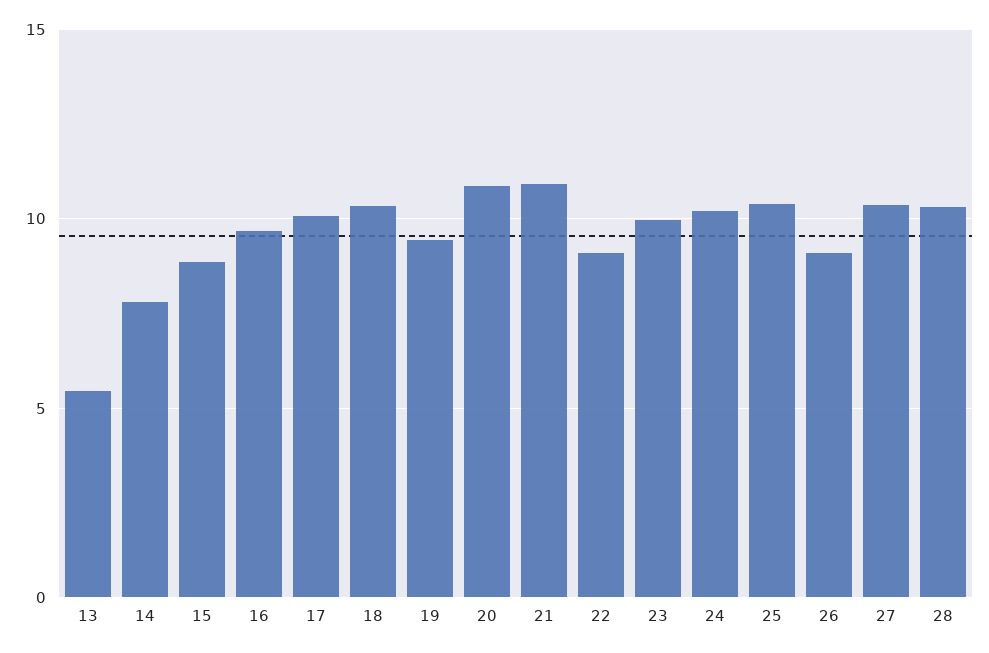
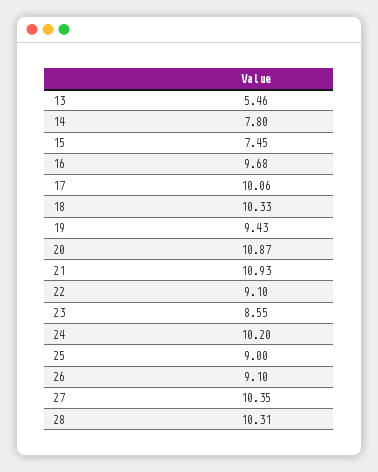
15: 9 -> 7.45
23: 10 -> 8.55
25: 10.5 -> 9

